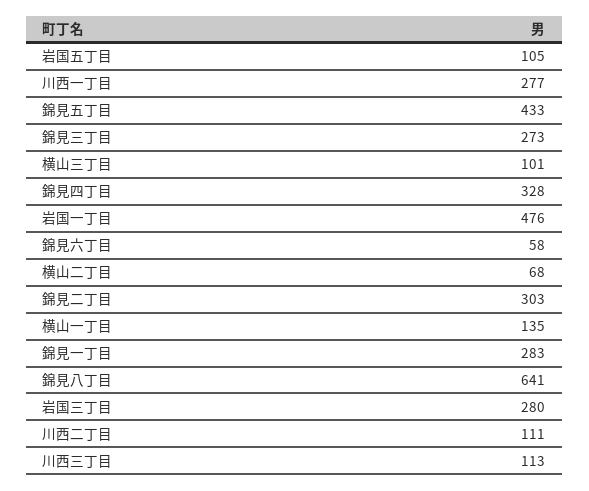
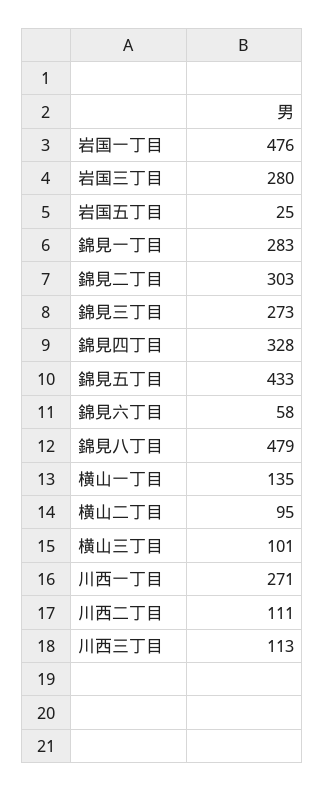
岩国五丁目: 105 -> 25
川西一丁目: 277 -> 271
横山二丁目: 68 -> 95
錦見八丁目: 641 -> 479

